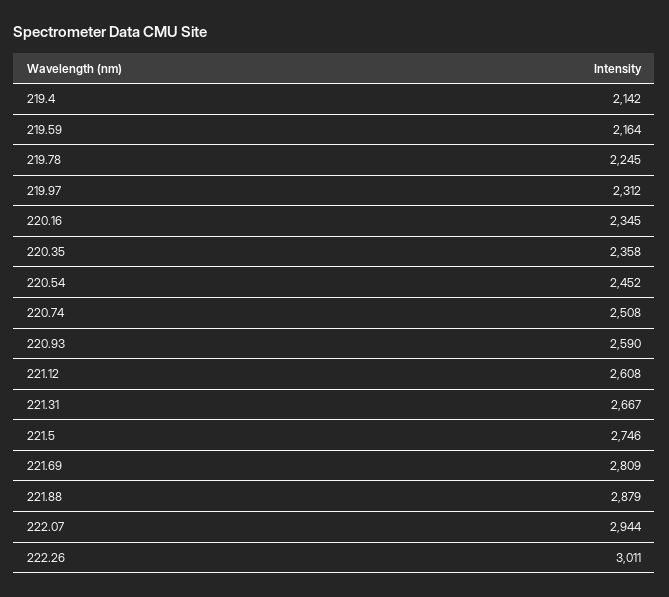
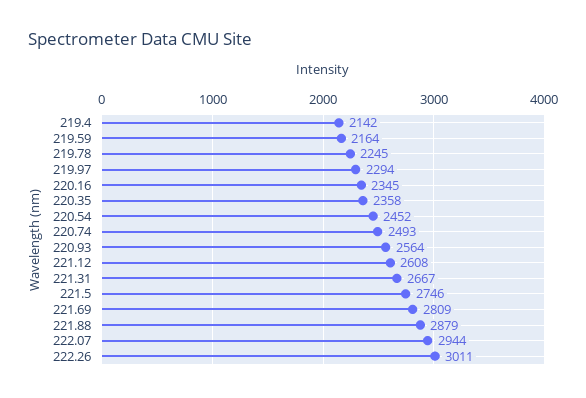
219.97: 2312 -> 2294
220.74: 2508 -> 2493
220.93: 2590 -> 2564

